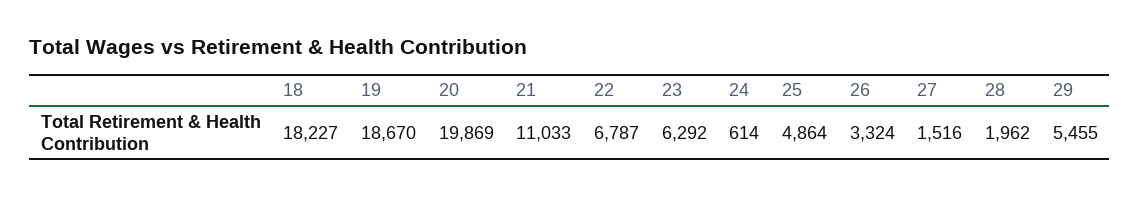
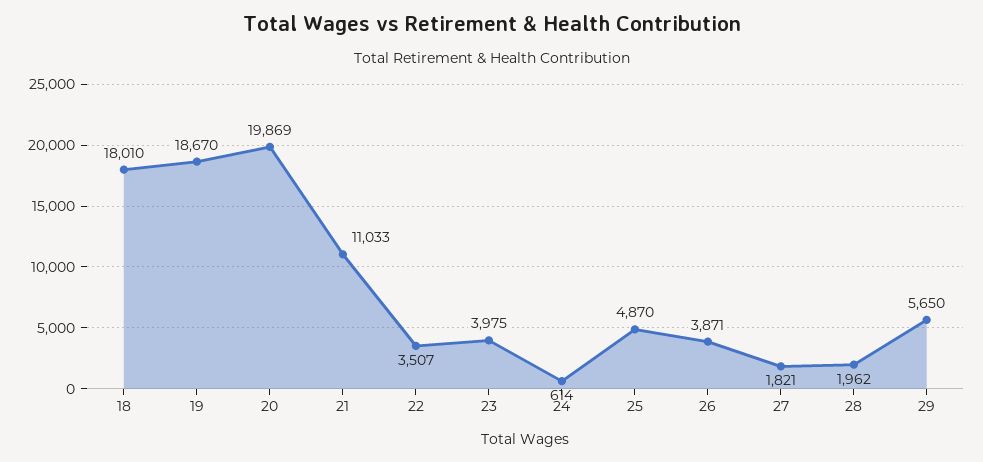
18: 18227 -> 18010
22: 6787 -> 3507
23: 6292 -> 3975
25: 4864 -> 4870
26: 3324 -> 3871
27: 1516 -> 1821
29: 5455 -> 5650

